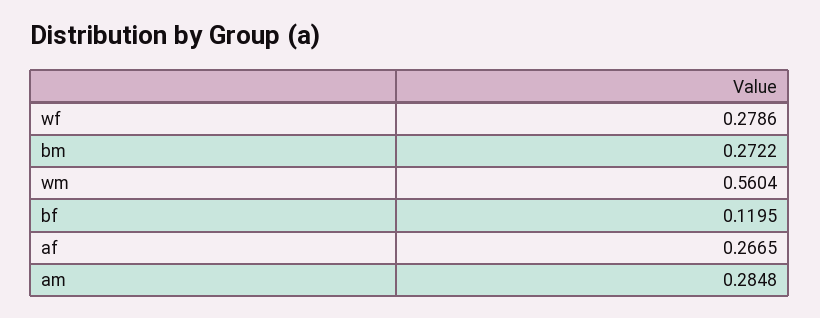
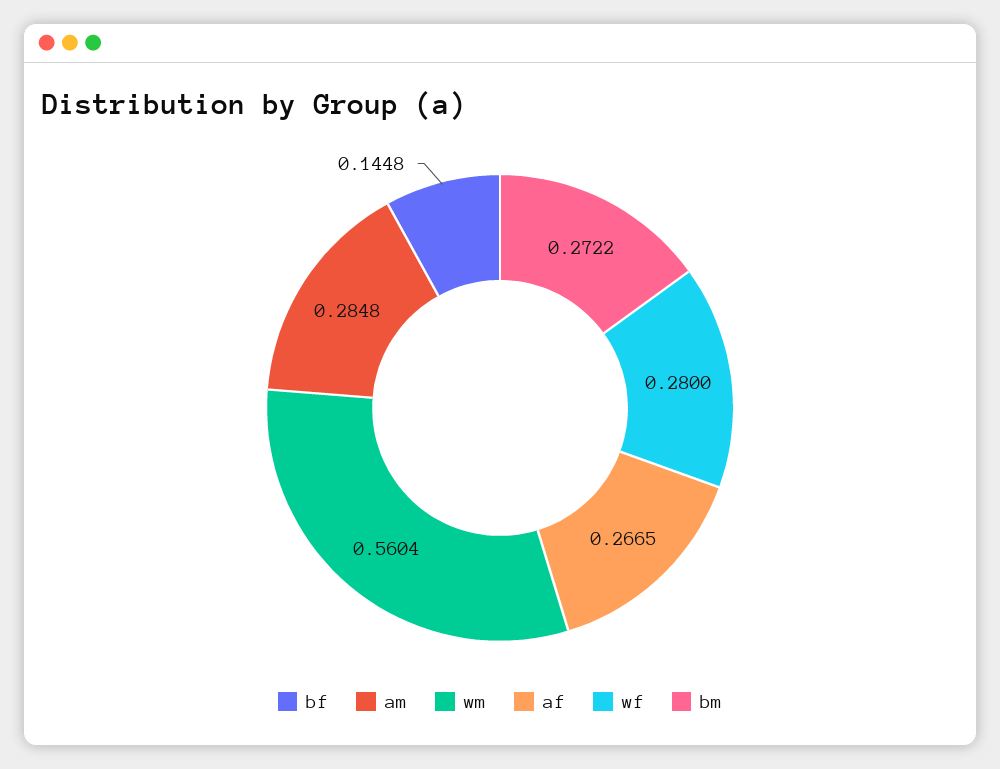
wf: 0.2786 -> 0.28
bf: 0.1195 -> 0.1448

